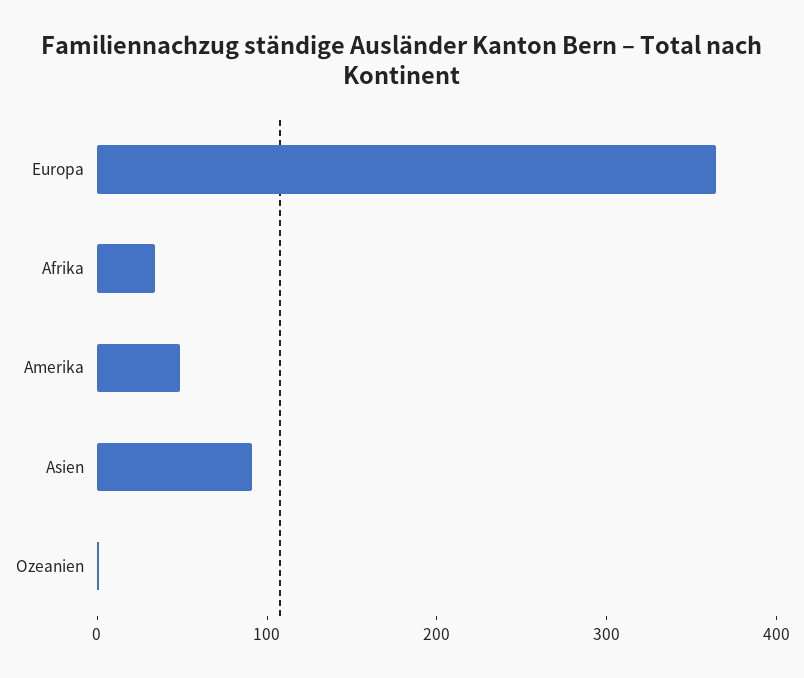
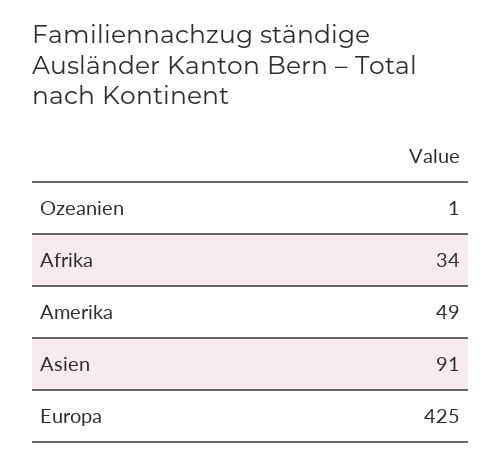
Europa: 360 -> 425

